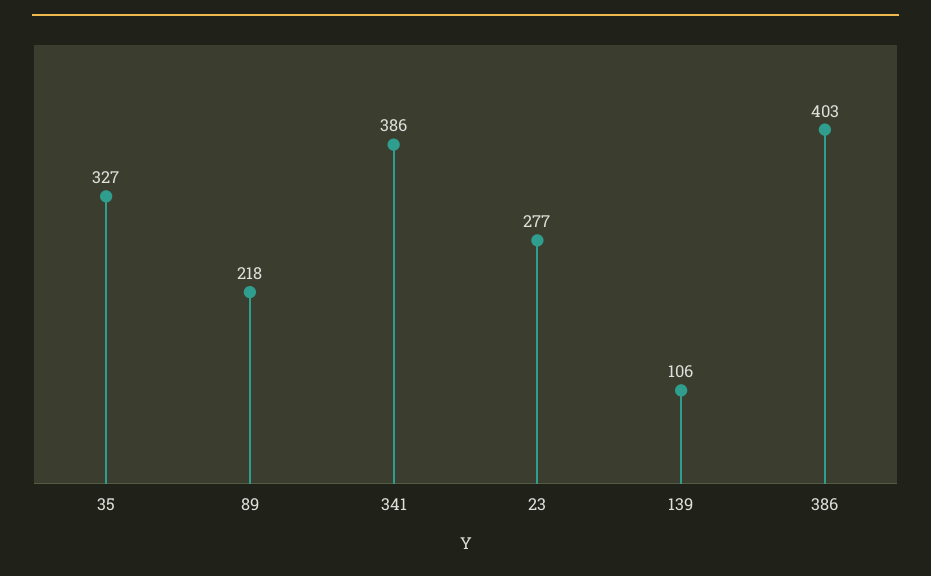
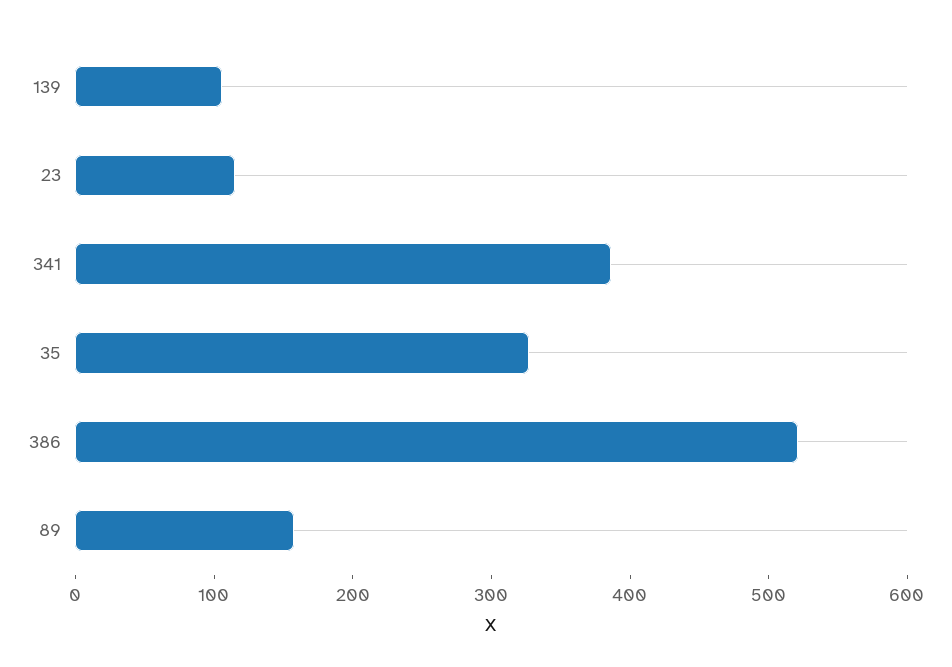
89: 218 -> 160
23: 277 -> 120
386: 403 -> 520

